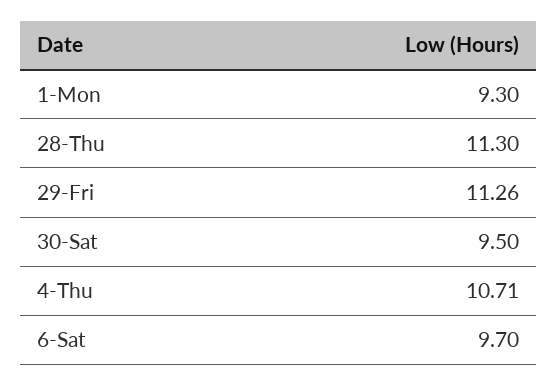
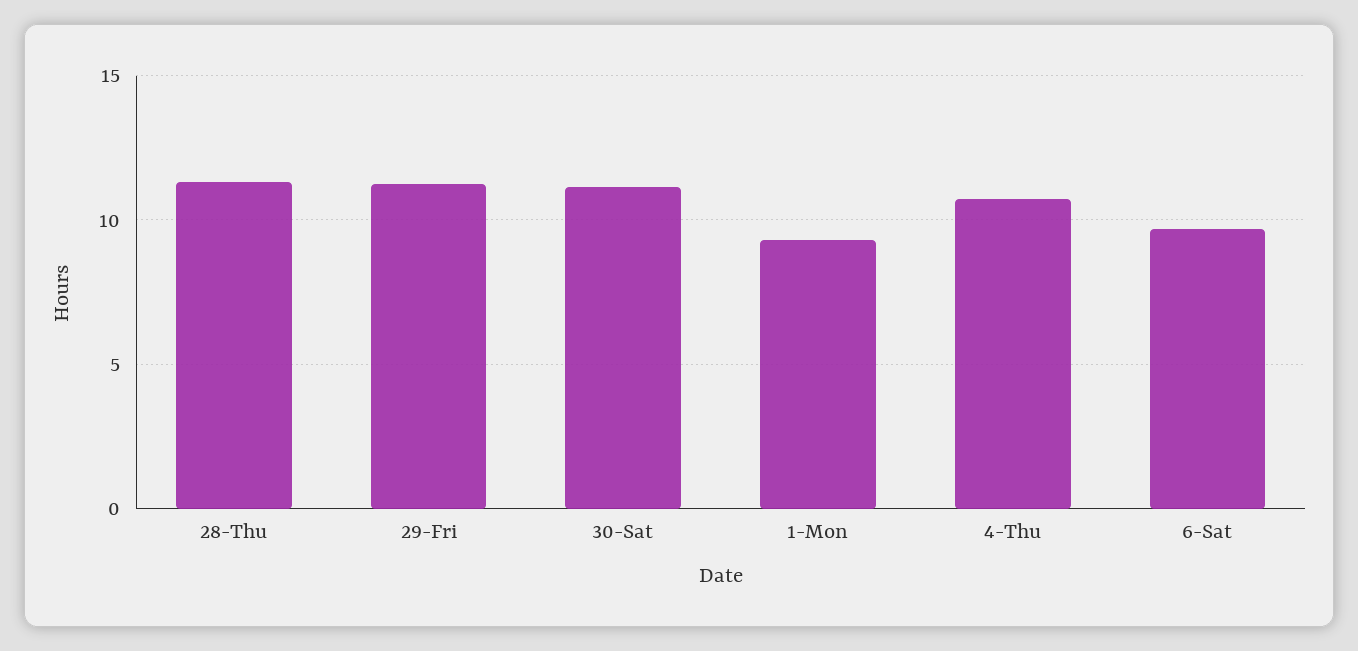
30-Sat: 9.5 -> 11

